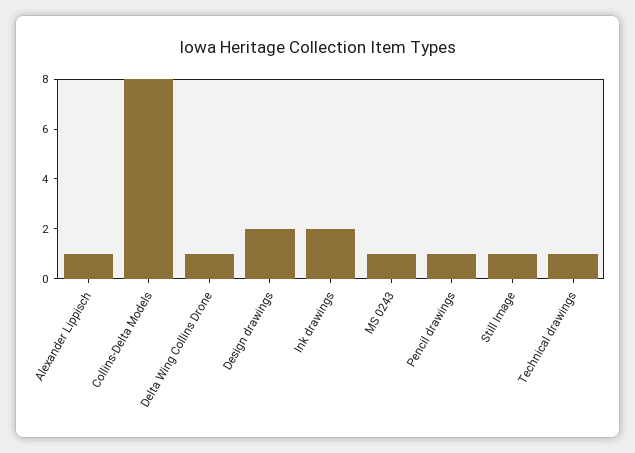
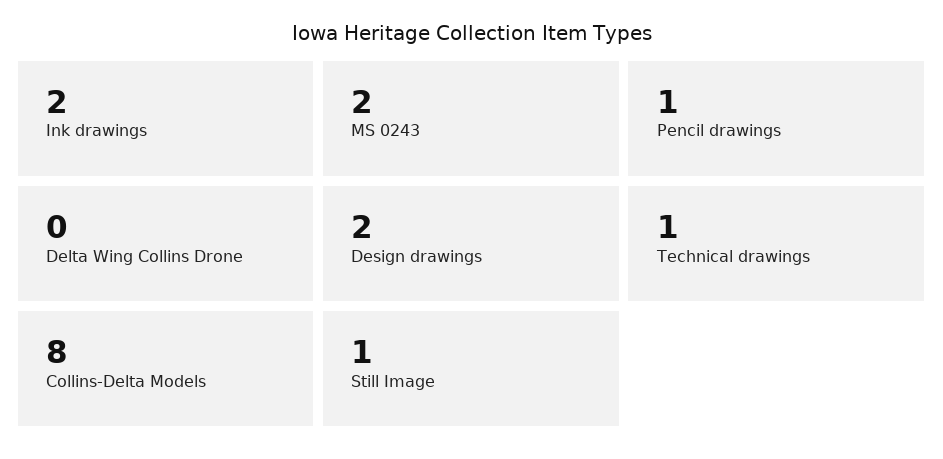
Alexander Lippisch: 1 -> none
Delta Wing Collins Drone: 1 -> 0
MS 0243: 1 -> 2

